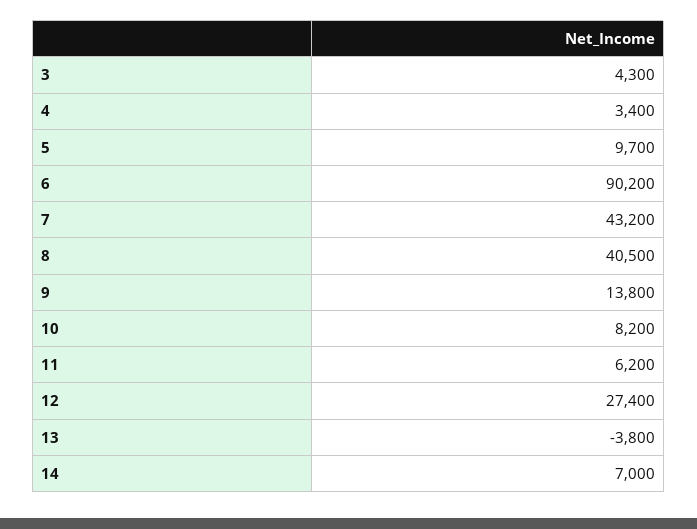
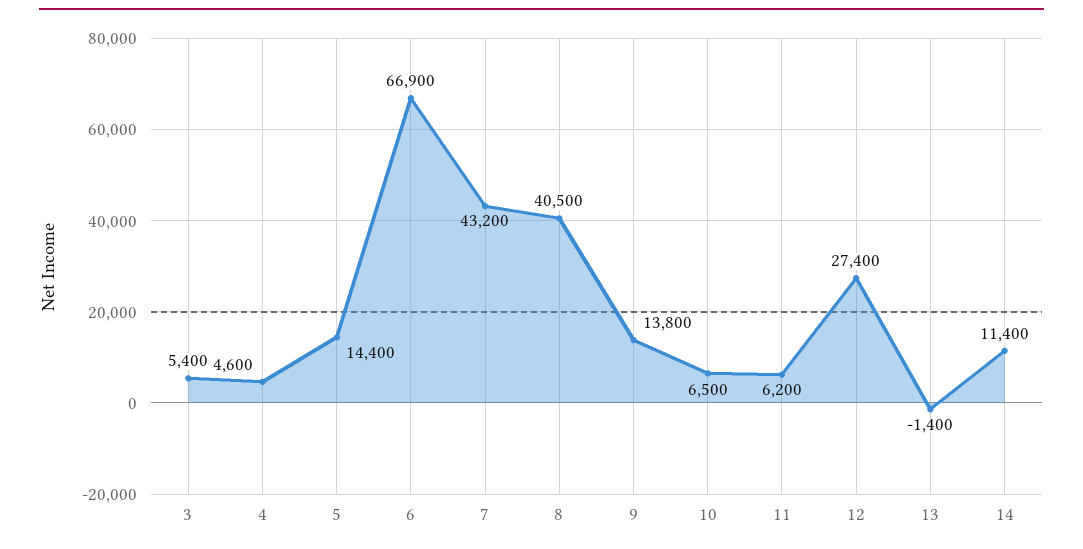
3: 4300 -> 5400
4: 3400 -> 4600
5: 9700 -> 14400
6: 90200 -> 66900
10: 8200 -> 6500
13: -3800 -> -1400
14: 7000 -> 11400

